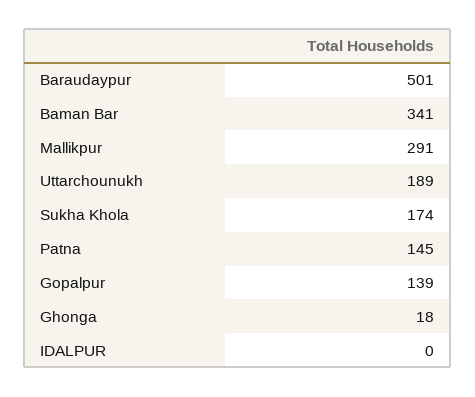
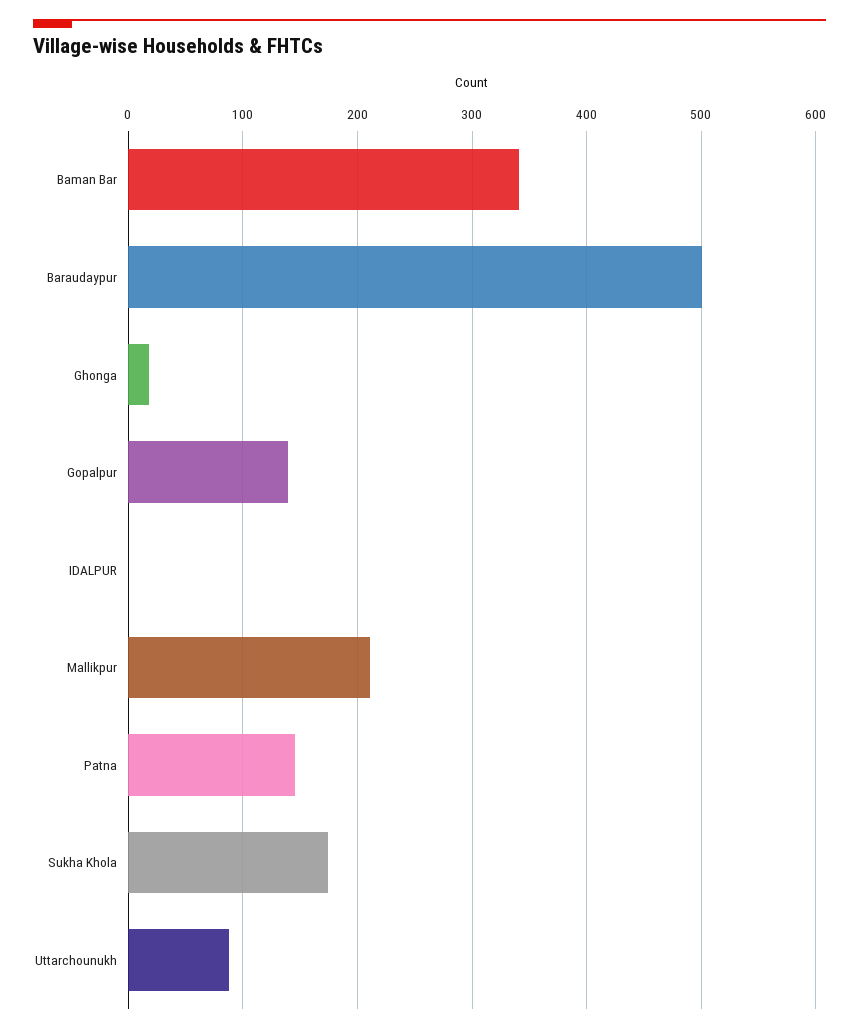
Mallikpur: 291 -> 210
Uttarchounukh: 189 -> 90

